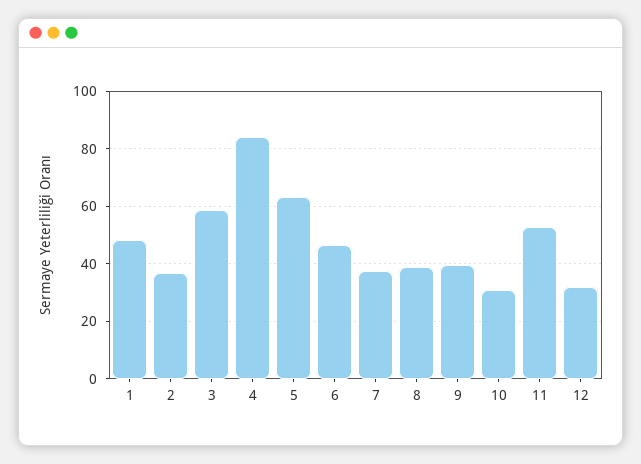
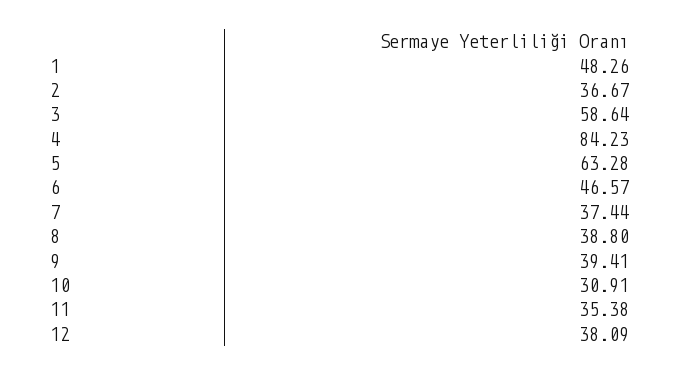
11: 52.5 -> 35.38
12: 32.5 -> 38.09

